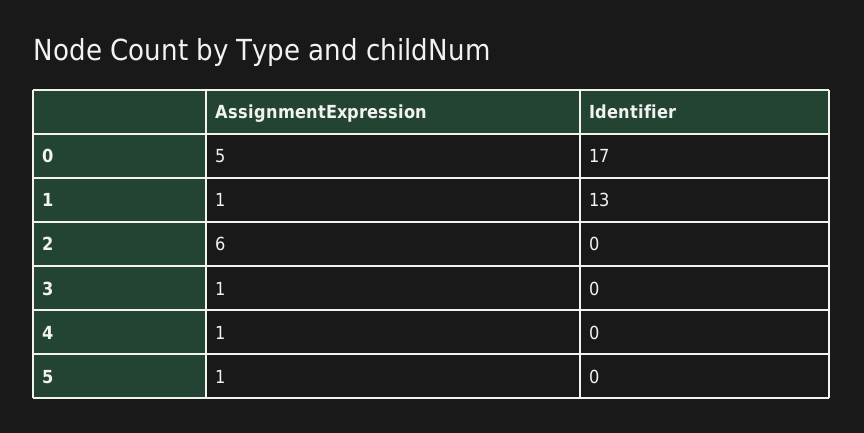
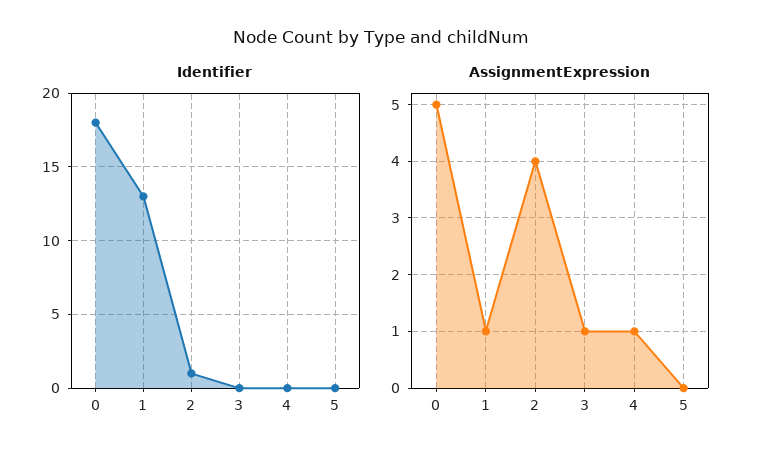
Identifier, 0: 17 -> 18
AssignmentExpression, 2: 6 -> 4
Identifier, 2: 0 -> 1
AssignmentExpression, 5: 1 -> 0

